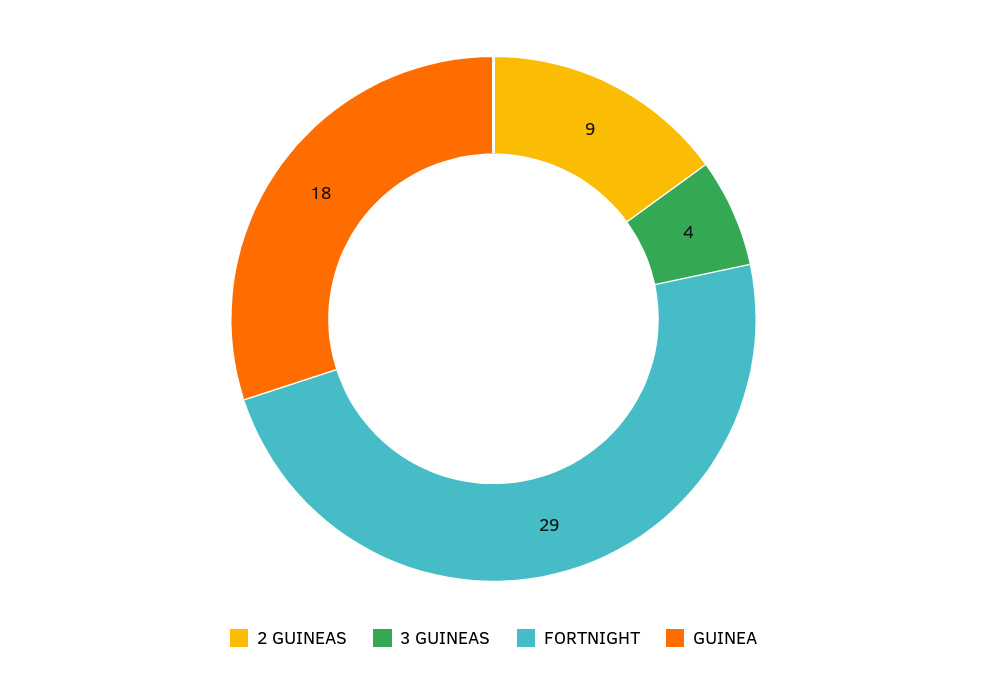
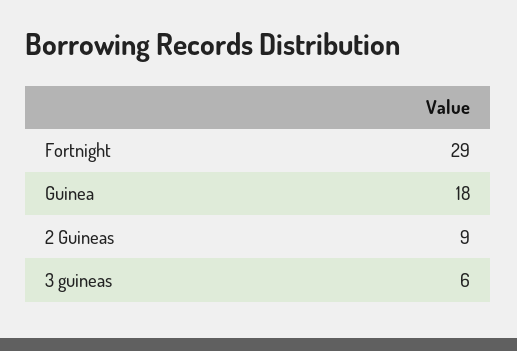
3 GUINEAS: 4 -> 6

